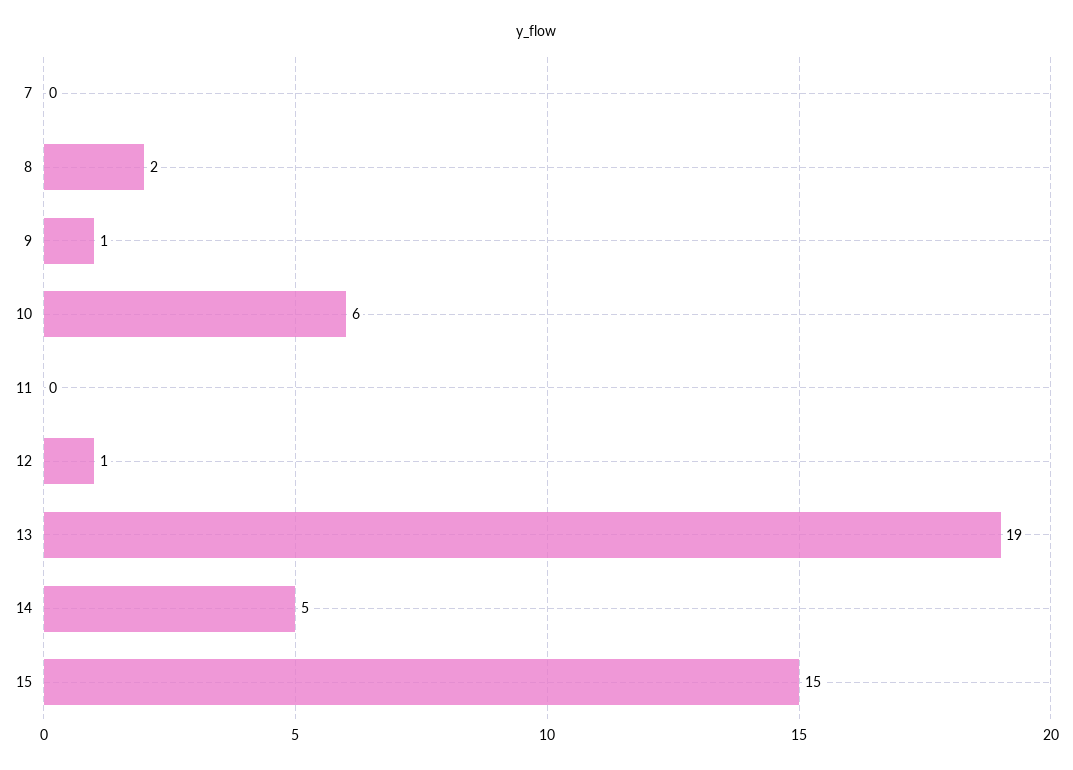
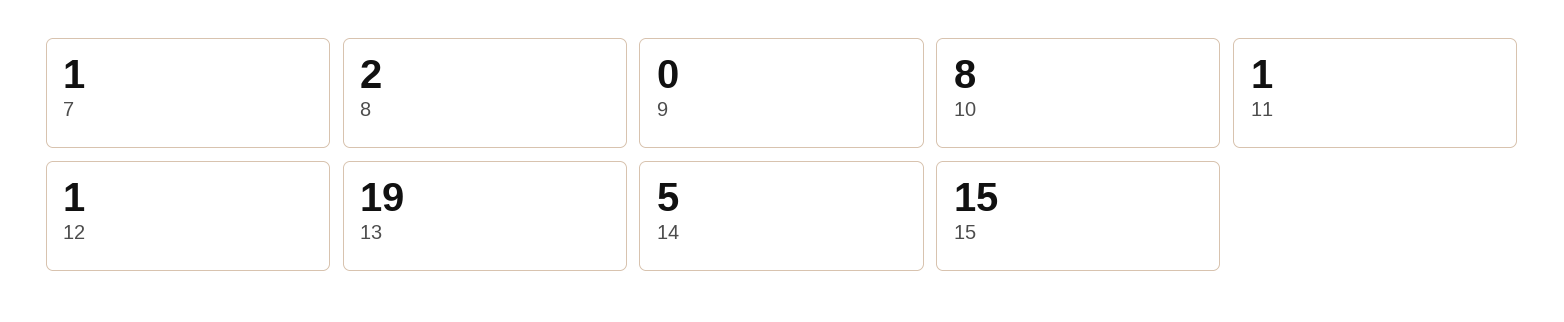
7: 0 -> 1
9: 1 -> 0
10: 6 -> 8
11: 0 -> 1

